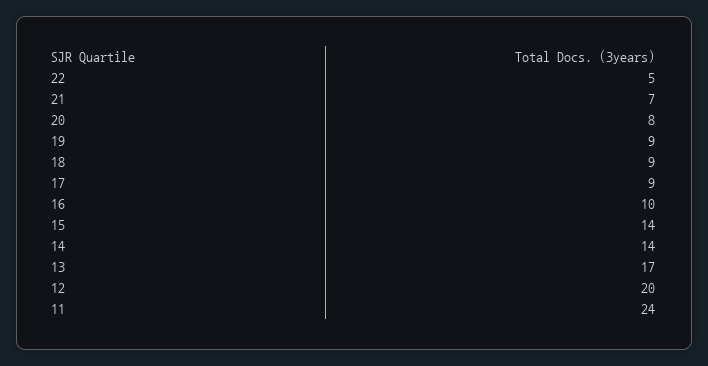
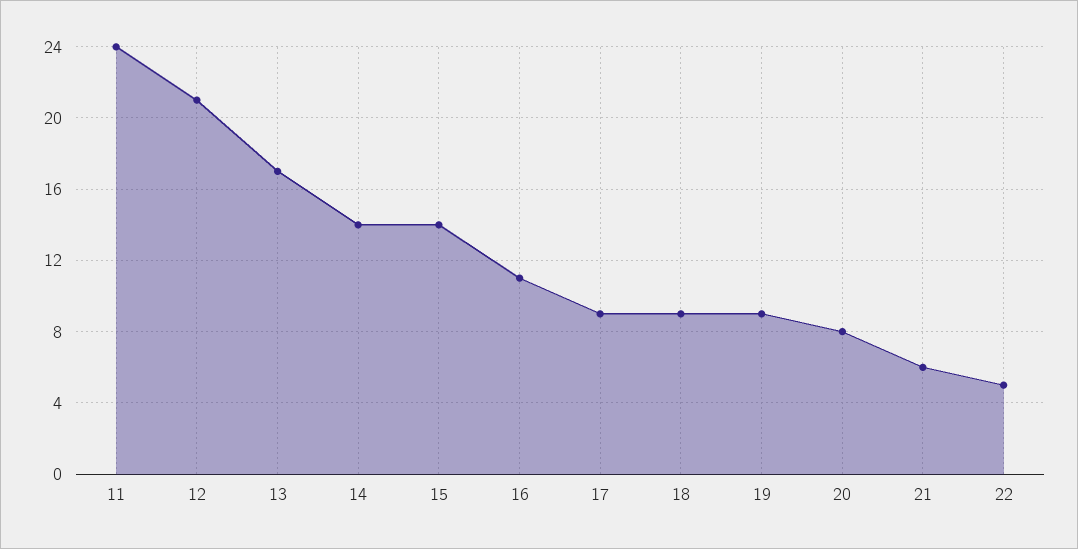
21: 7 -> 6
16: 10 -> 11
12: 20 -> 21

